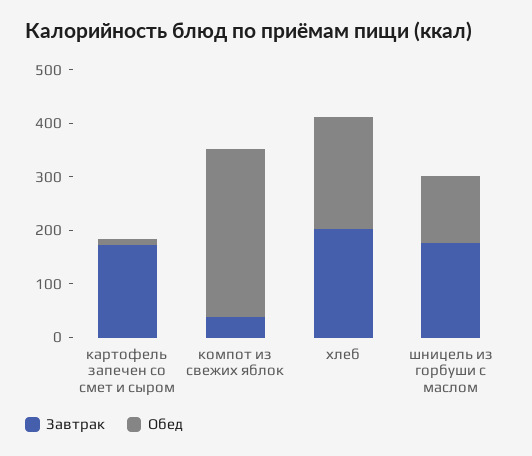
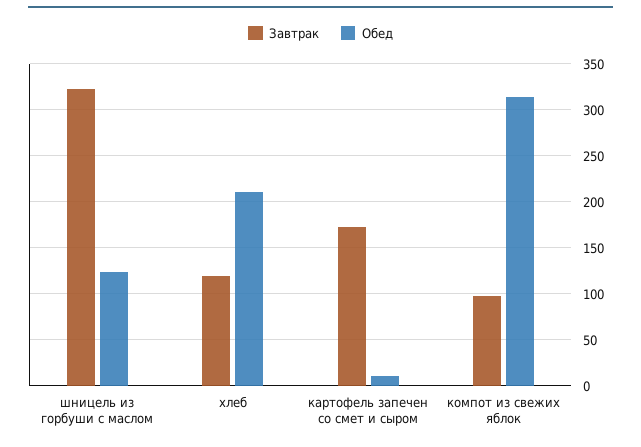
Завтрак, компот из свежих яблок: 40 -> 100
Завтрак, хлеб: 200 -> 120
Завтрак, шницель из горбуши с маслом: 180 -> 320

